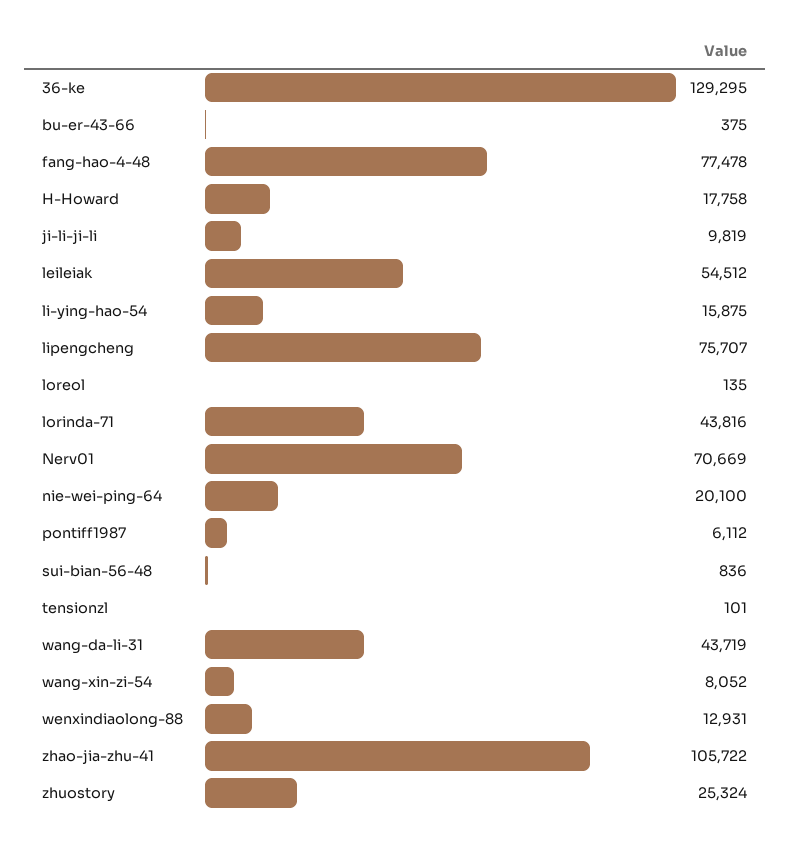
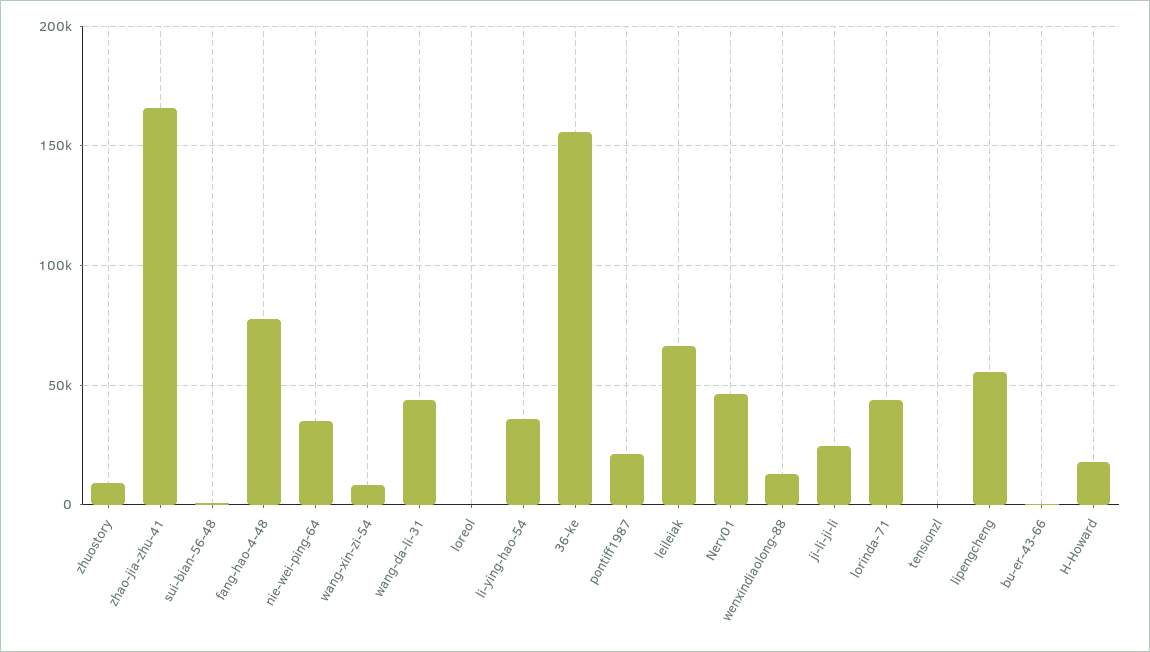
36-ke: 129295 -> 155000
ji-li-ji-li: 9819 -> 25000
leileiak: 54512 -> 65000
li-ying-hao-54: 15875 -> 35000
lipengcheng: 75707 -> 55000
Nerv01: 70669 -> 45000
nie-wei-ping-64: 20100 -> 35000
pontiff1987: 6112 -> 20000
zhao-jia-zhu-41: 105722 -> 165000
zhuostory: 25324 -> 10000

